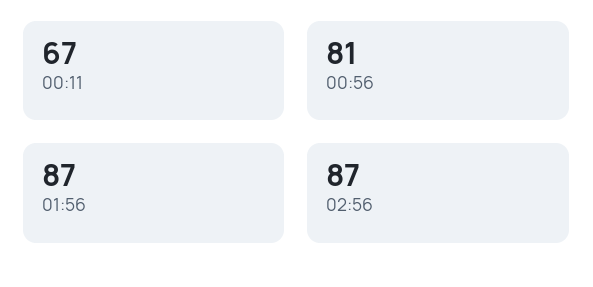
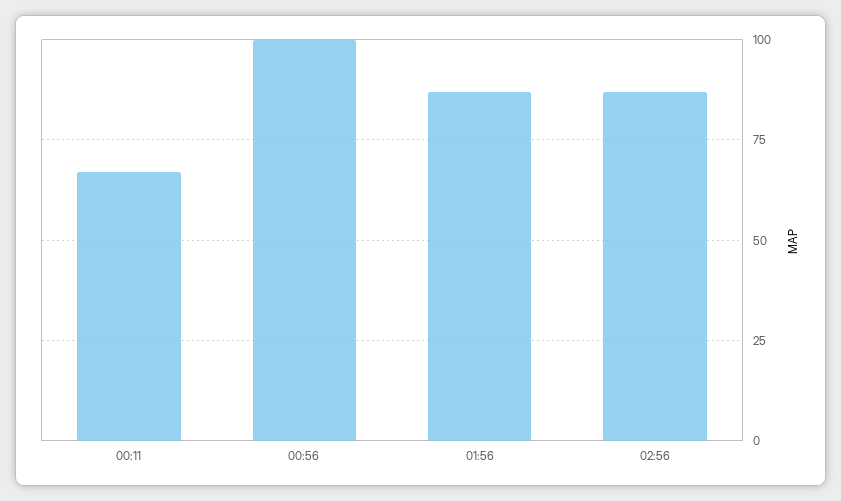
00:56: 81 -> 100

